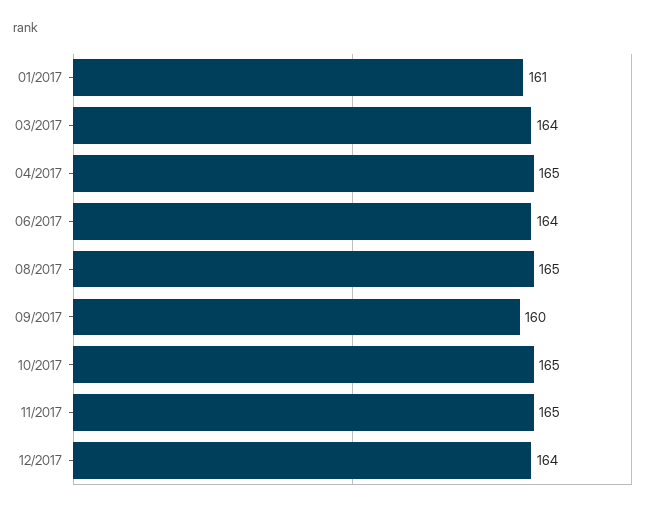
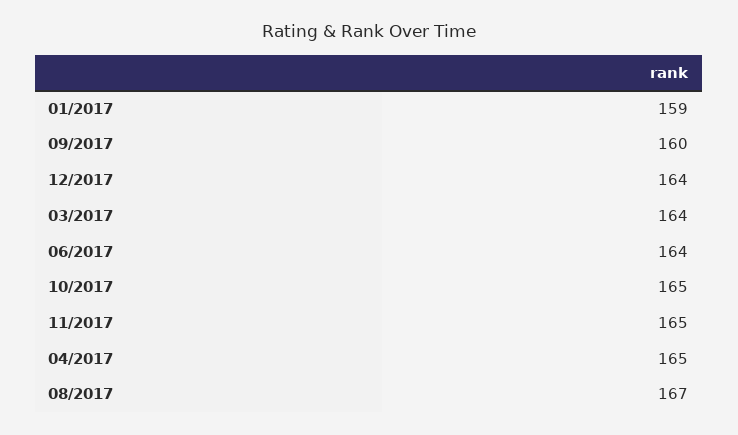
01/2017: 161 -> 159
08/2017: 165 -> 167

